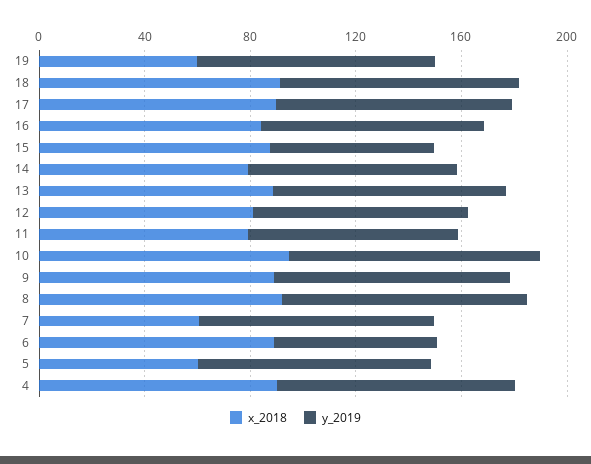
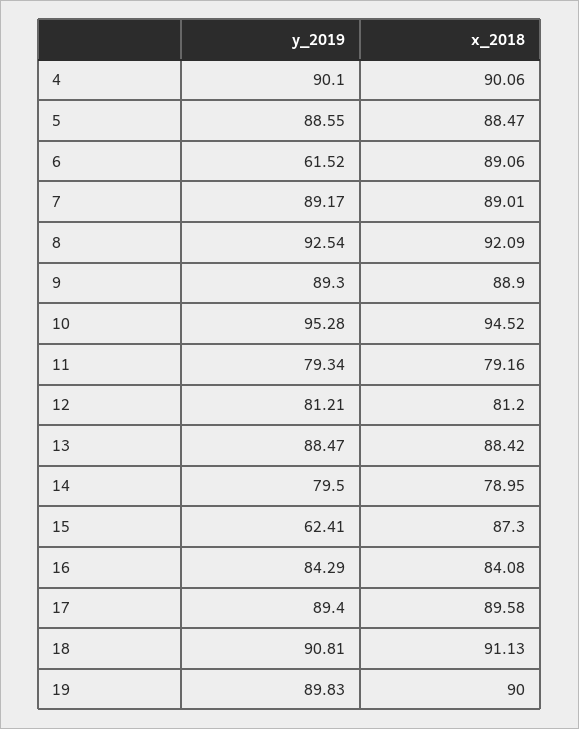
x_2018, 19: 60 -> 90
x_2018, 7: 60 -> 89.01
x_2018, 5: 60 -> 88.47

